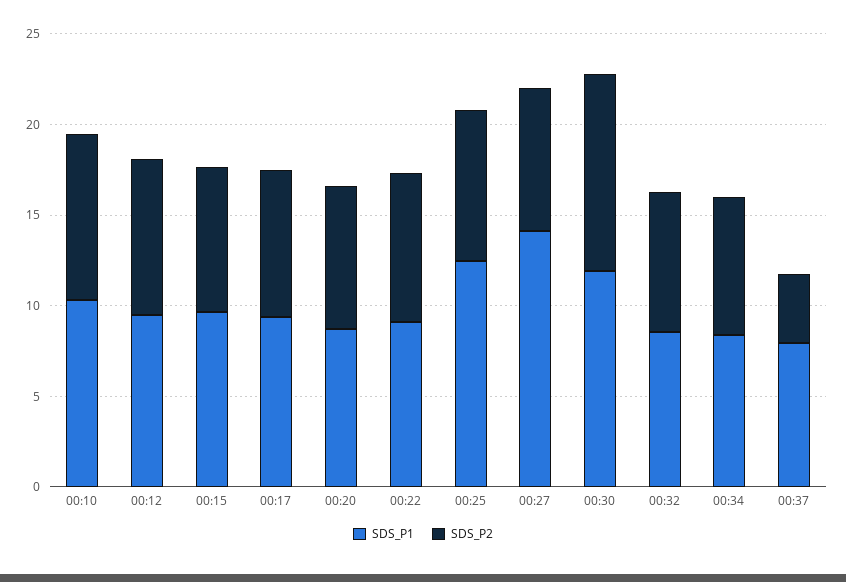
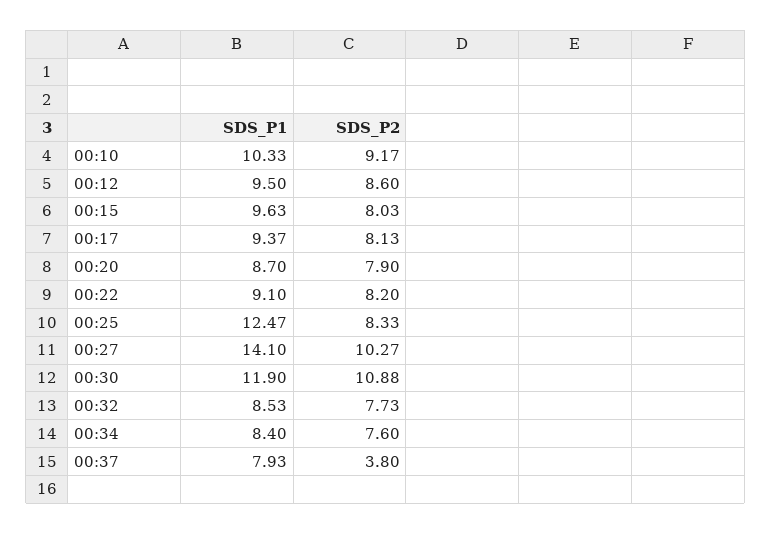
SDS_P2, 00:27: 8 -> 10.27

